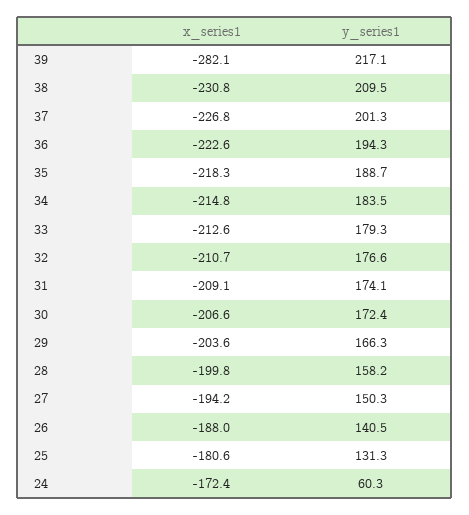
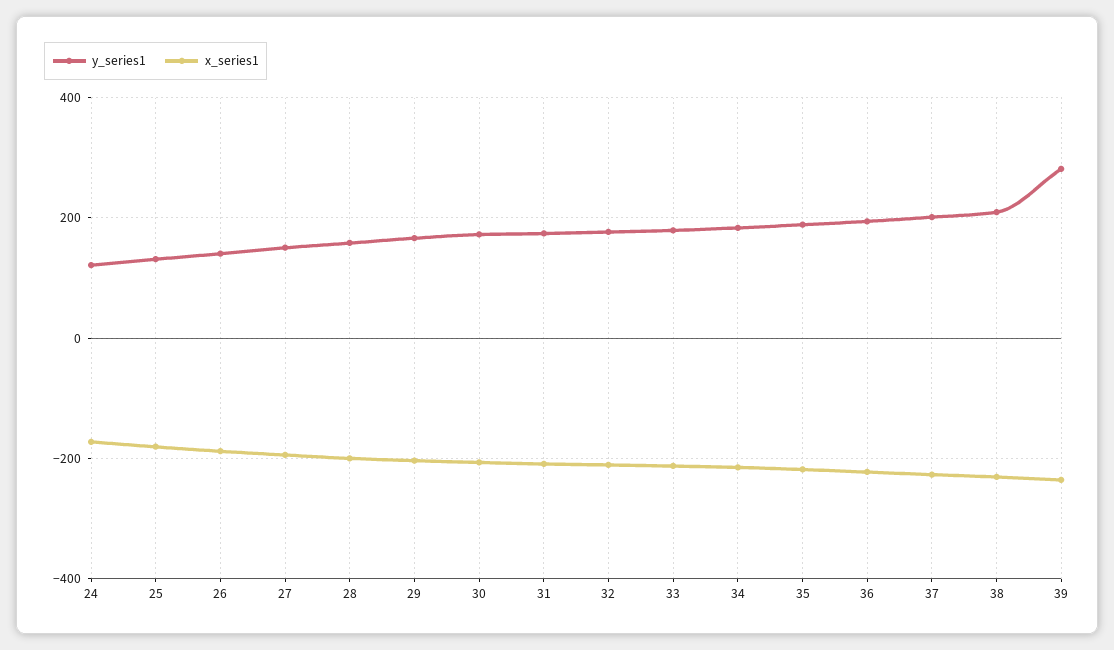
x_series1, 39: -282.1 -> -240
y_series1, 39: 217.1 -> 280
y_series1, 24: 60.3 -> 120

